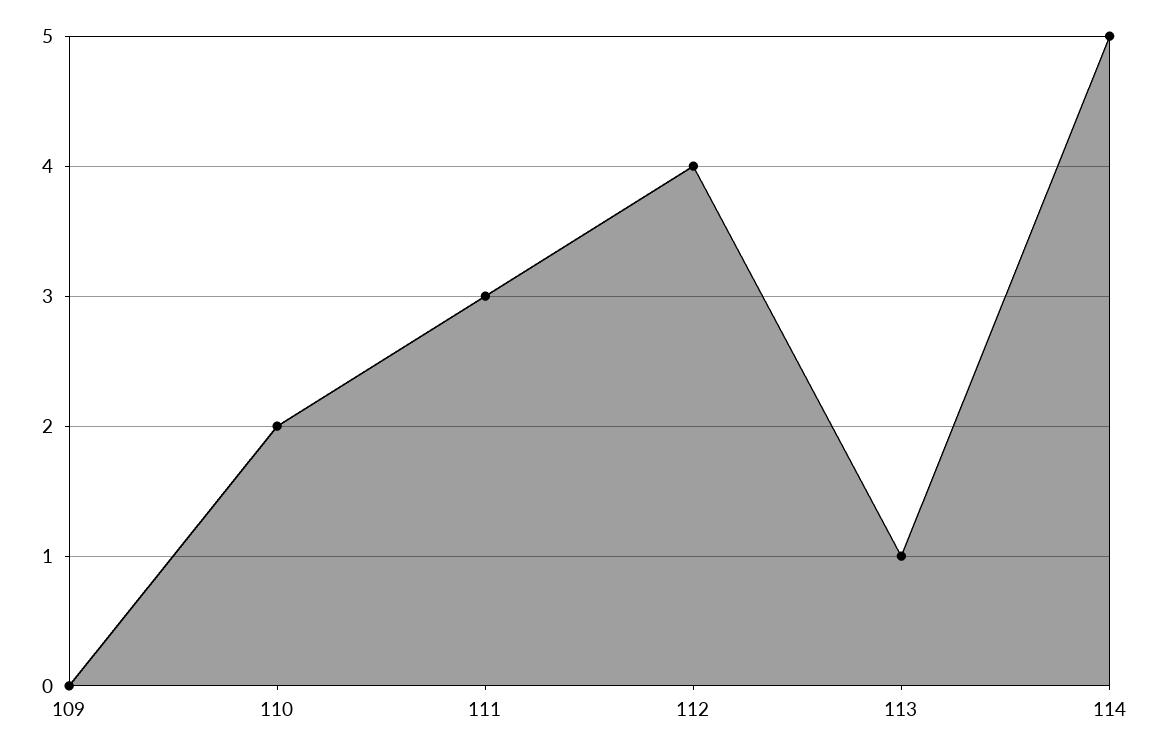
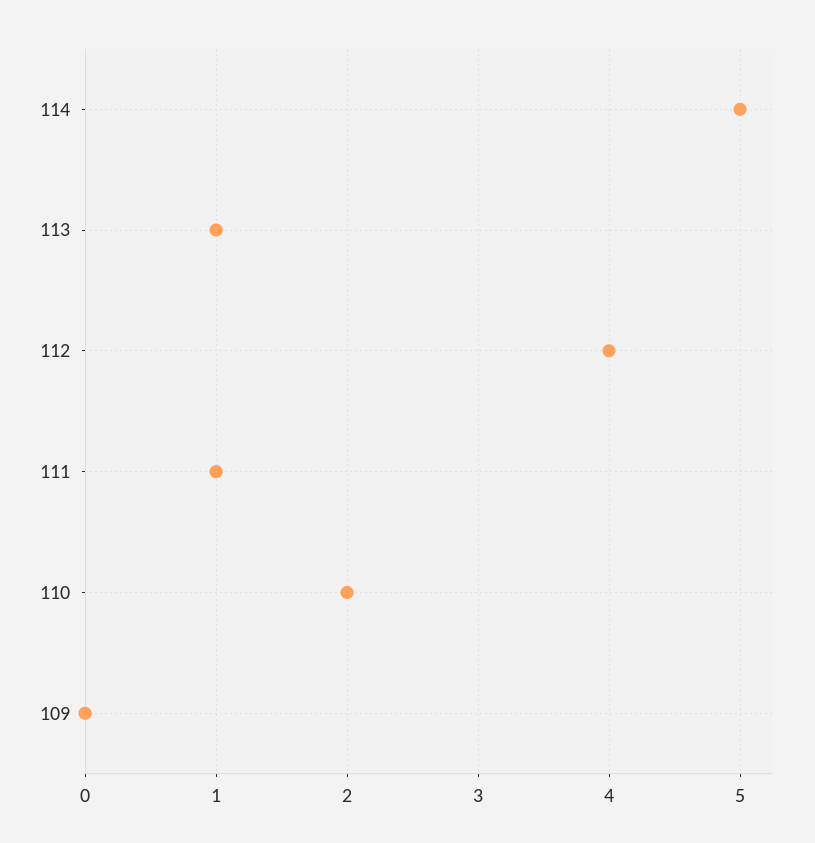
111: 3 -> 1

